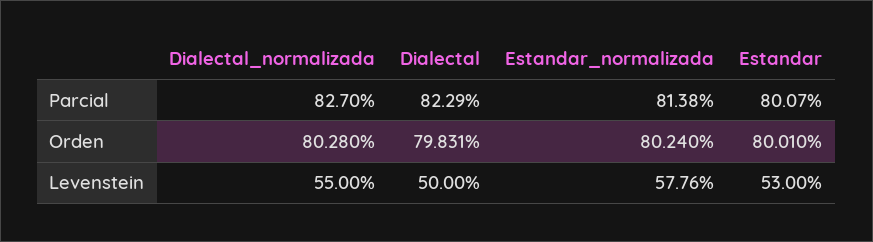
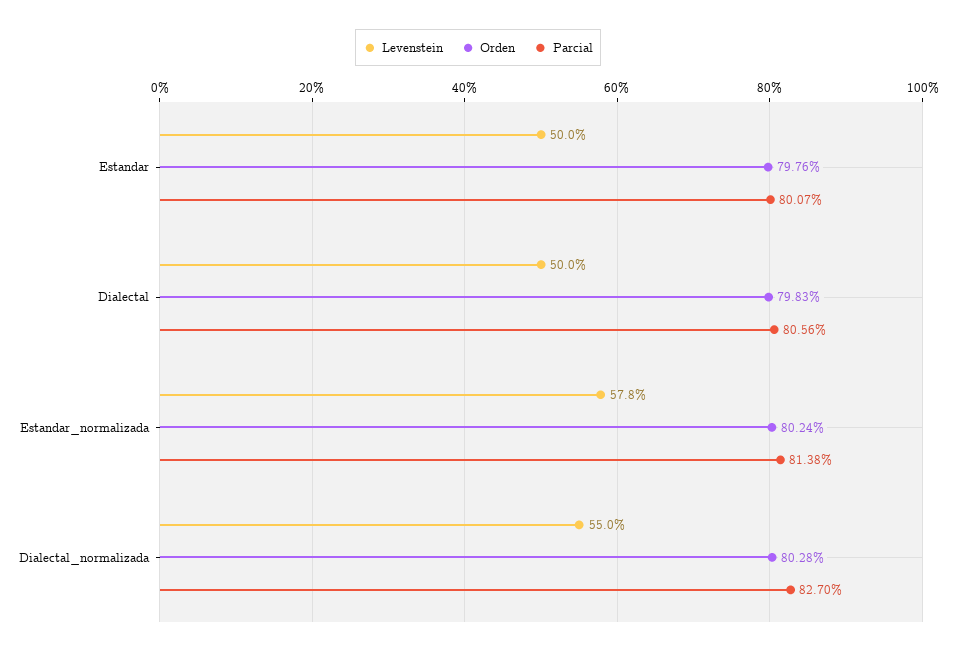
Parcial, Dialectal: 82.29 -> 80.56
Orden, Estandar: 80.01 -> 79.76
Levenstein, Estandar: 53 -> 50

